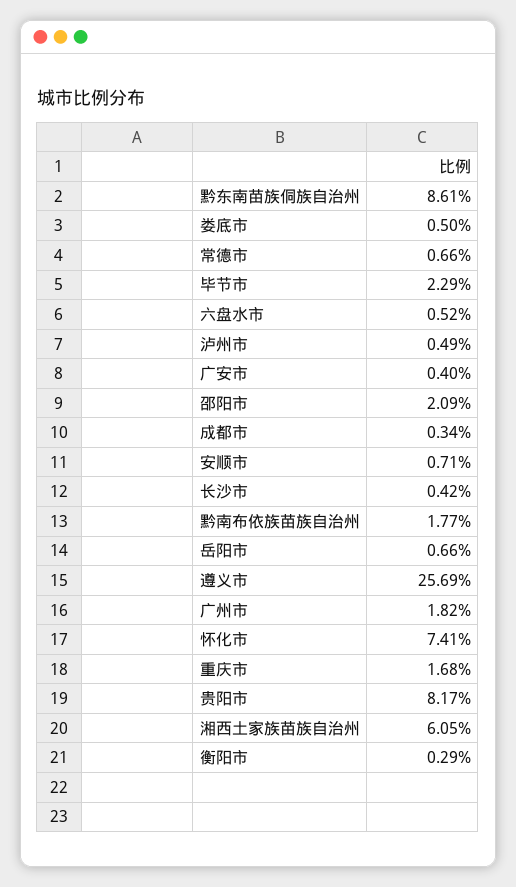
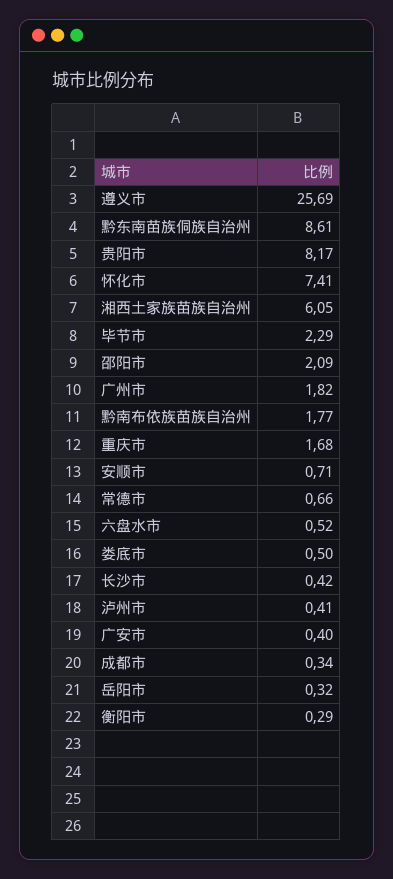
泸州市: 0.49 -> 0.41
岳阳市: 0.66 -> 0.32

